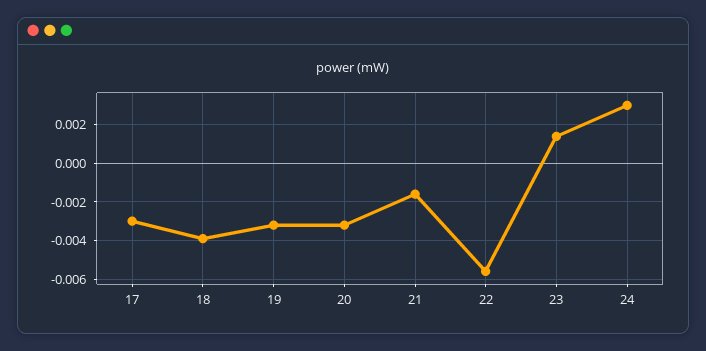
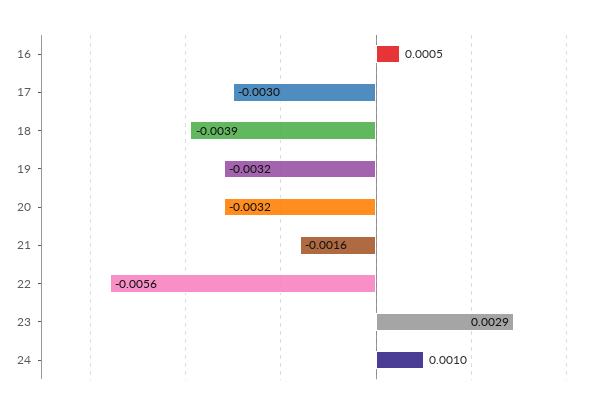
23: 0.0015 -> 0.0029
24: 0.003 -> 0.001
16: none -> 0.0005

